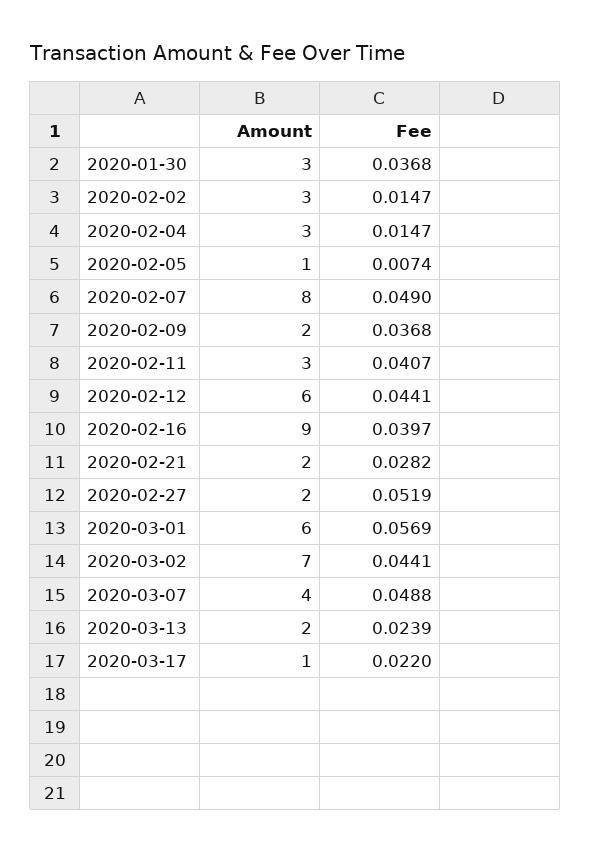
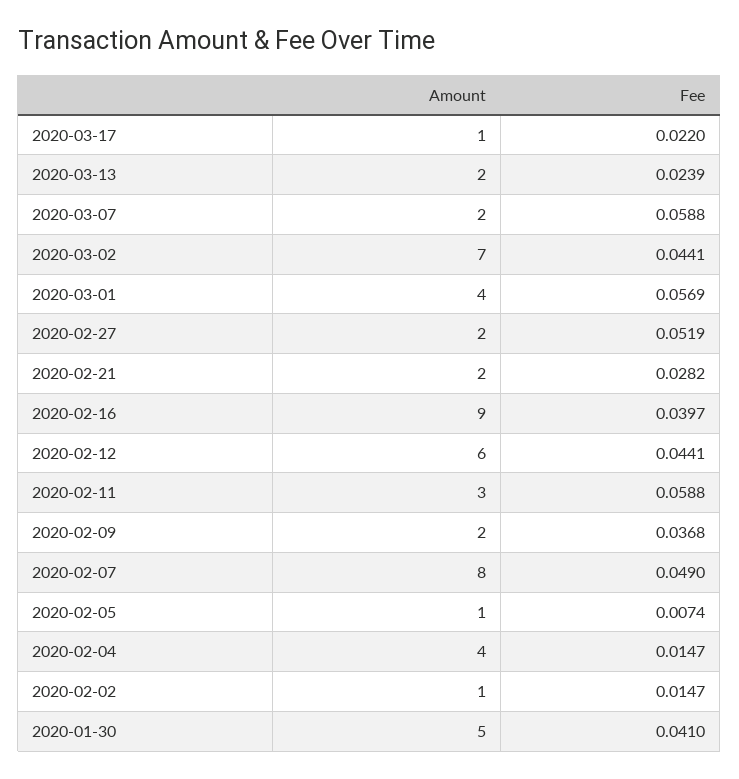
Amount, 2020-01-30: 3 -> 5
Fee, 2020-01-30: 0.0368 -> 0.041
Amount, 2020-02-02: 3 -> 1
Amount, 2020-02-04: 3 -> 4
Fee, 2020-02-11: 0.0407 -> 0.0588
Amount, 2020-03-01: 6 -> 4
Amount, 2020-03-07: 4 -> 2
Fee, 2020-03-07: 0.0488 -> 0.0588

